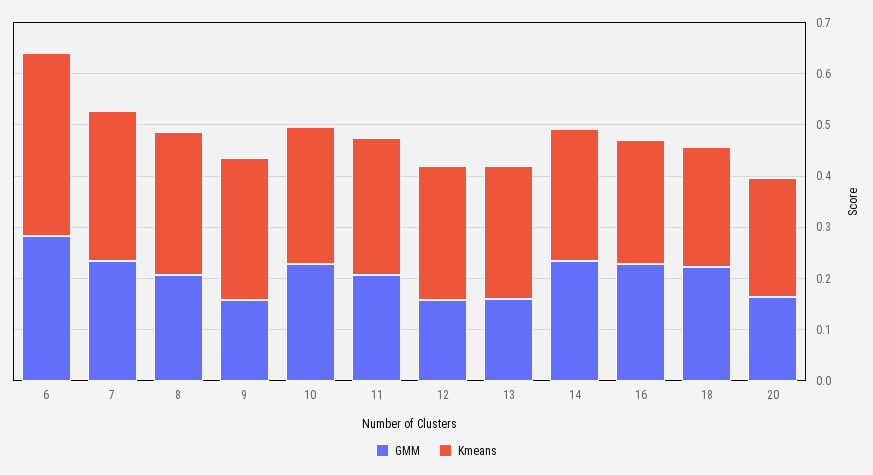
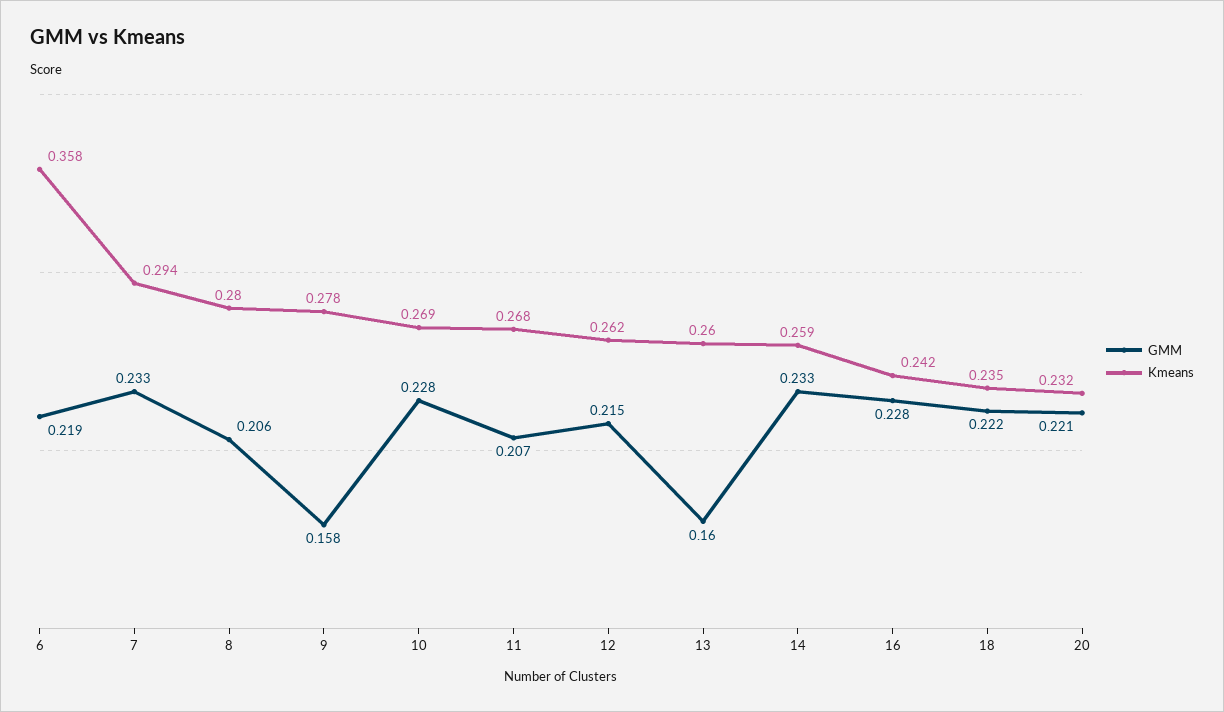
GMM, 6: 0.28 -> 0.219
GMM, 12: 0.16 -> 0.215
GMM, 20: 0.16 -> 0.221

